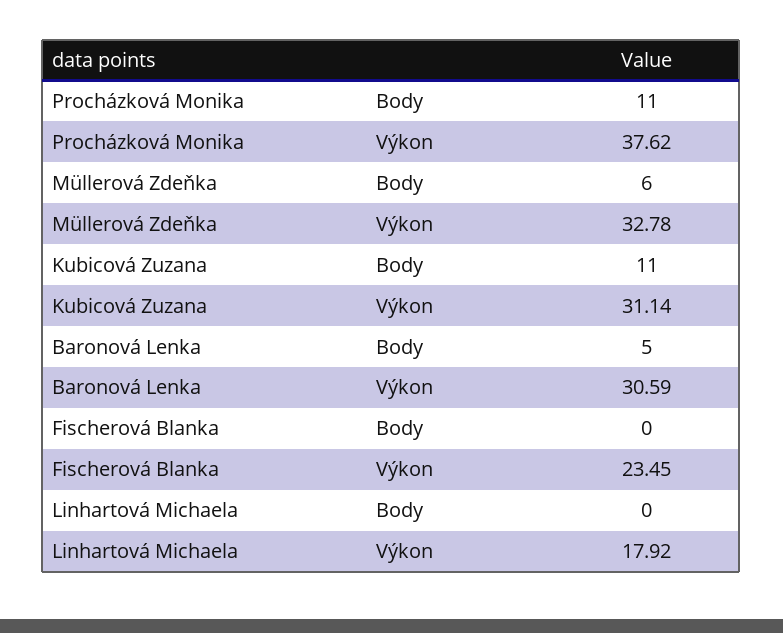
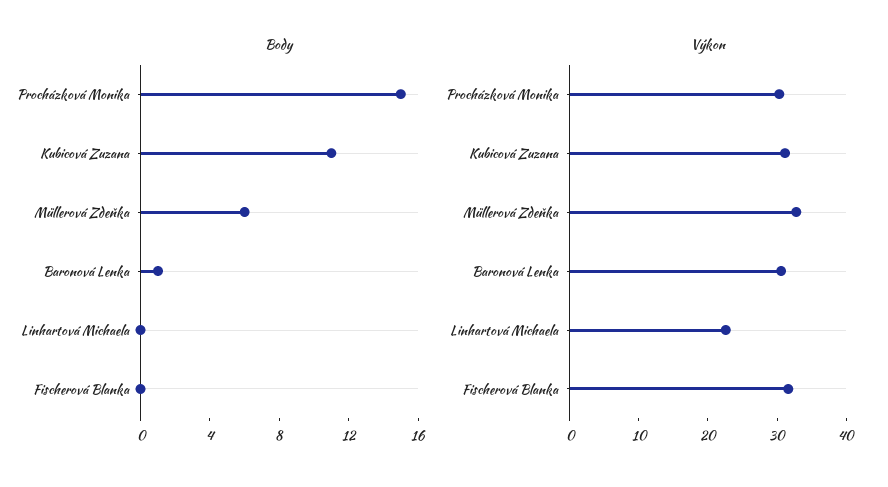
Body, Procházková Monika: 11 -> 15
Výkon, Procházková Monika: 37.62 -> 30
Body, Baronová Lenka: 5 -> 1
Výkon, Fischerová Blanka: 23.45 -> 32
Výkon, Linhartová Michaela: 17.92 -> 22

